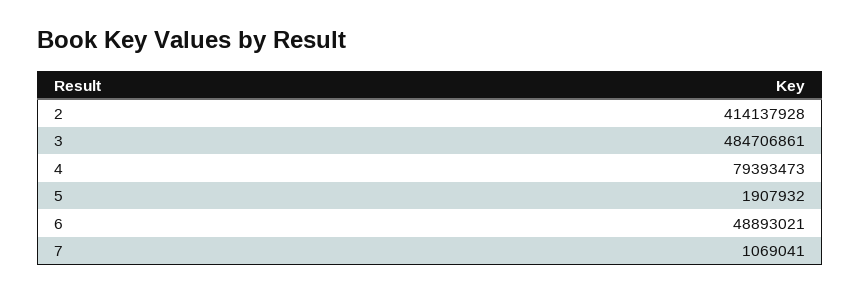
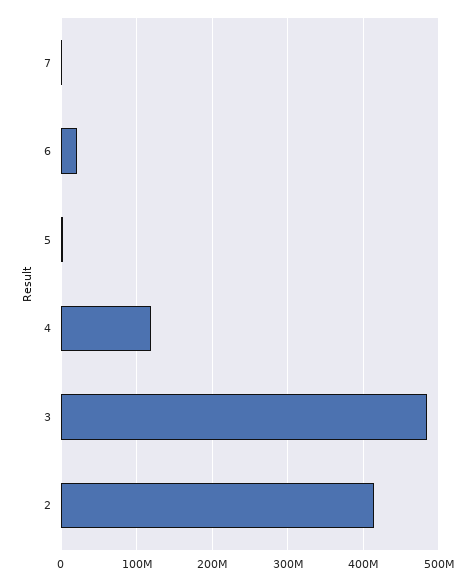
4: 79393473 -> 120000000
6: 48893021 -> 20000000

